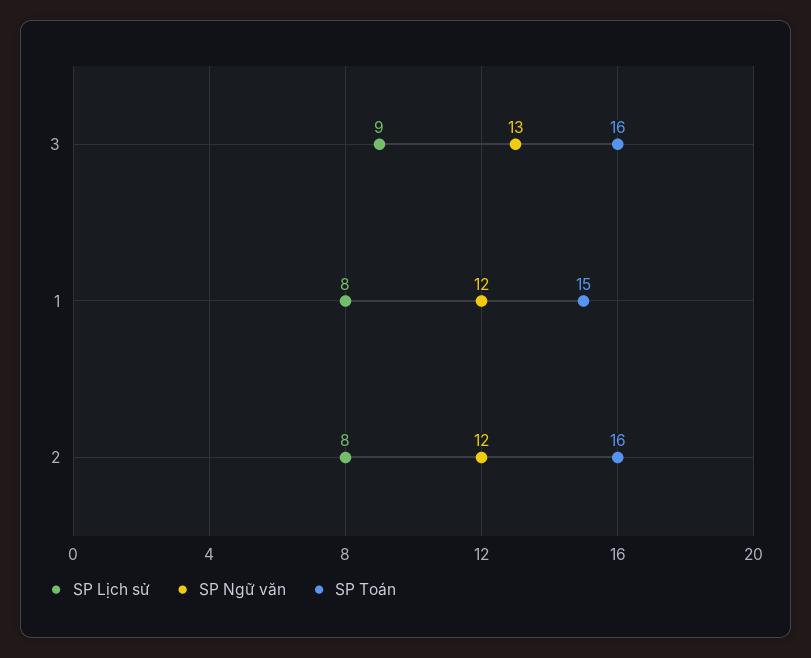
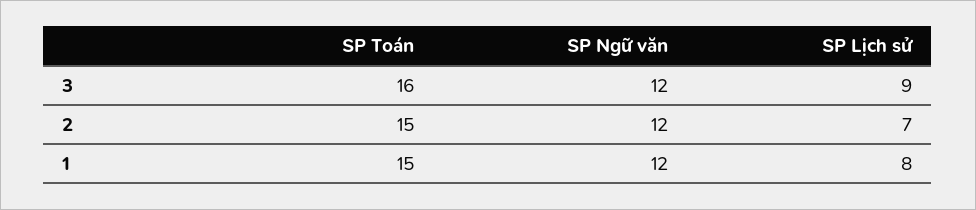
SP Ngữ văn, 3: 13 -> 12
SP Lịch sử, 2: 8 -> 7
SP Toán, 2: 16 -> 15

